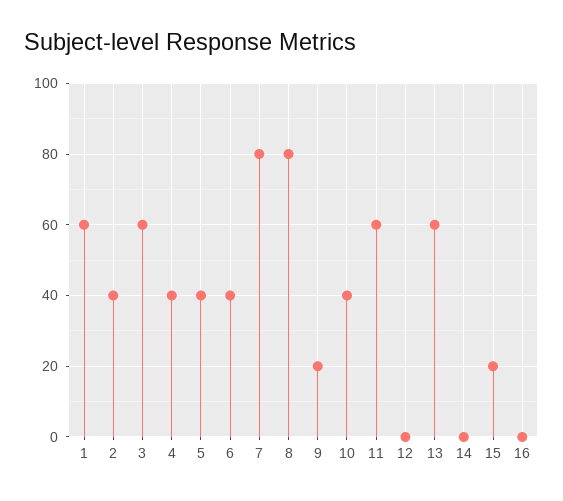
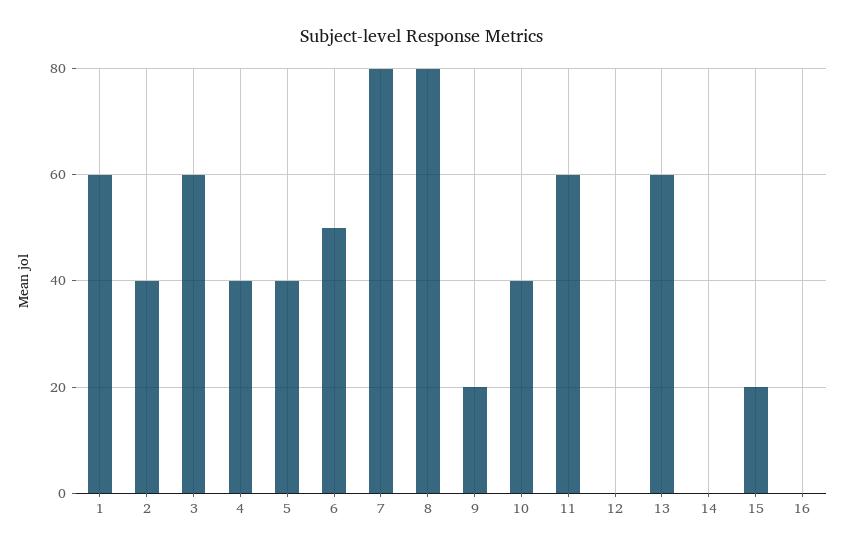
6: 40 -> 50

